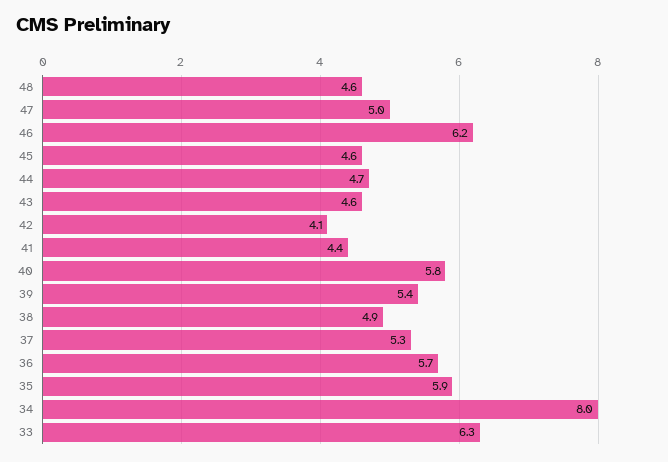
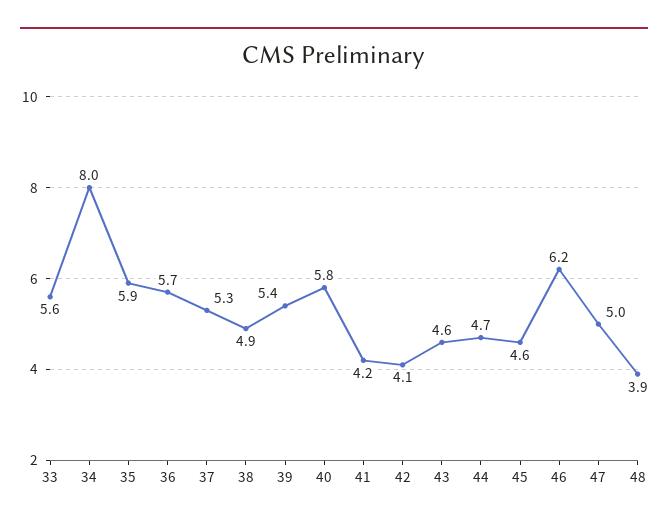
48: 4.6 -> 3.9
41: 4.4 -> 4.2
33: 6.3 -> 5.6

